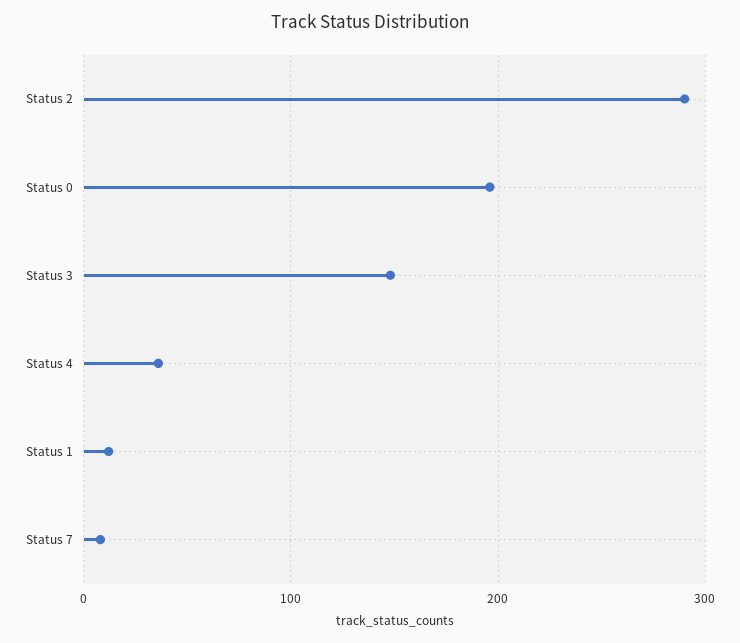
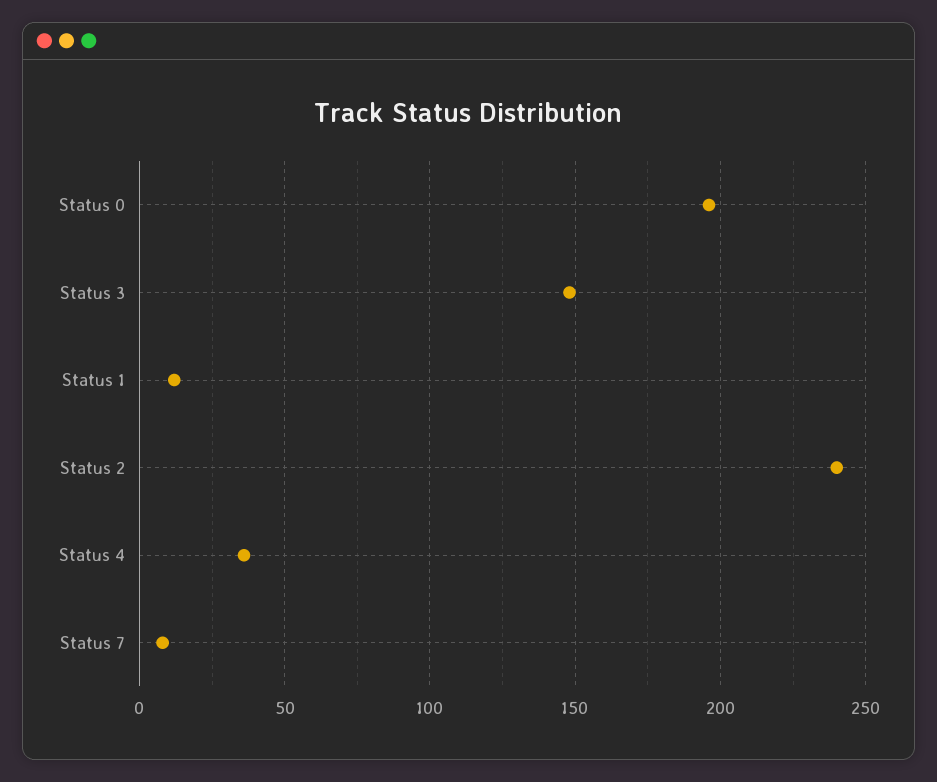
Status 2: 290 -> 240

